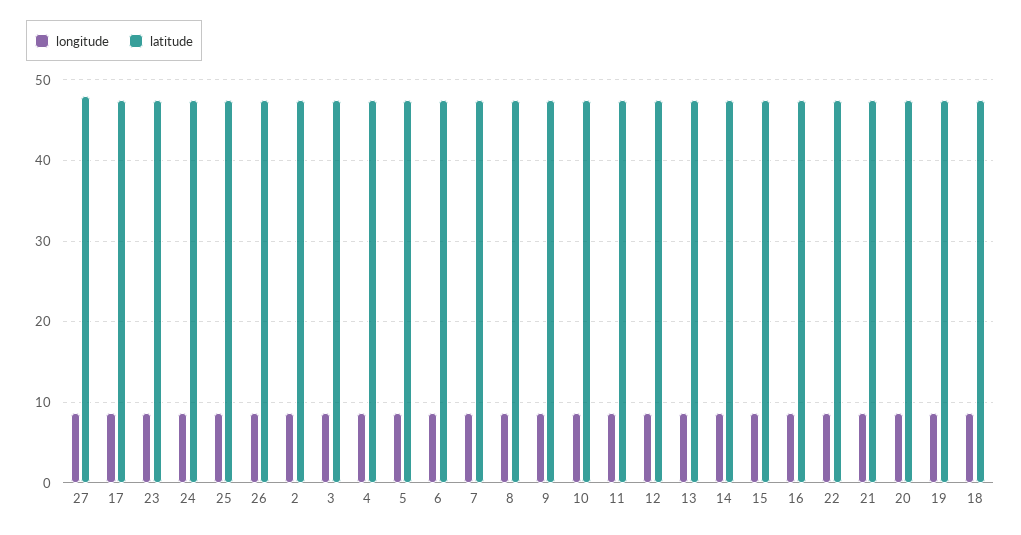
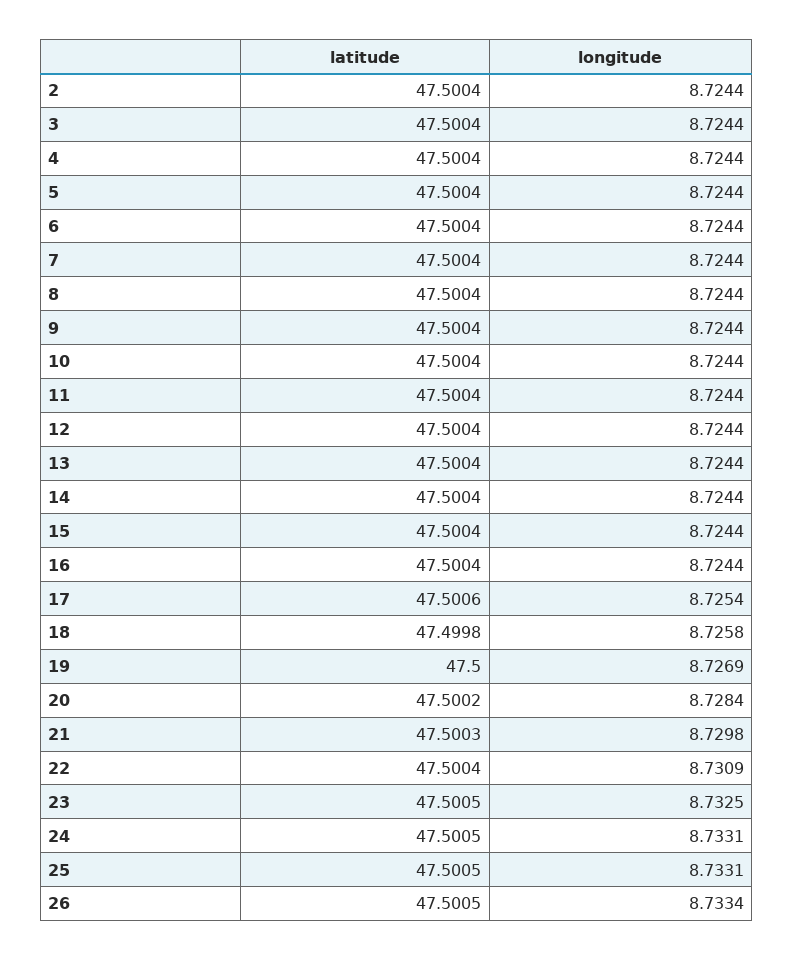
longitude, 27: 9 -> none
latitude, 27: 48 -> none

